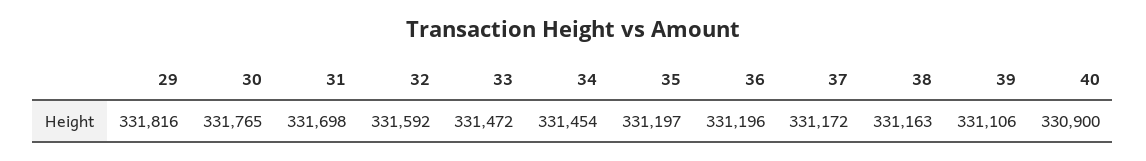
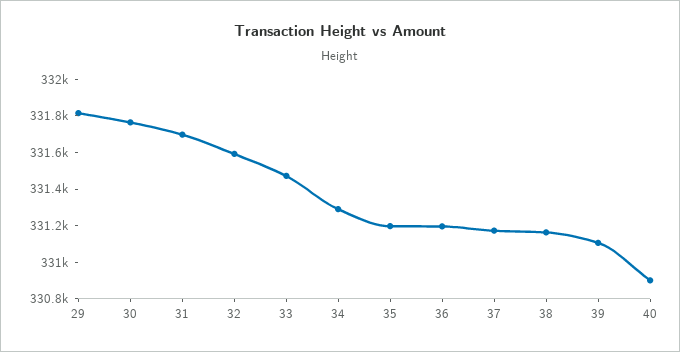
34: 331454 -> 331300

